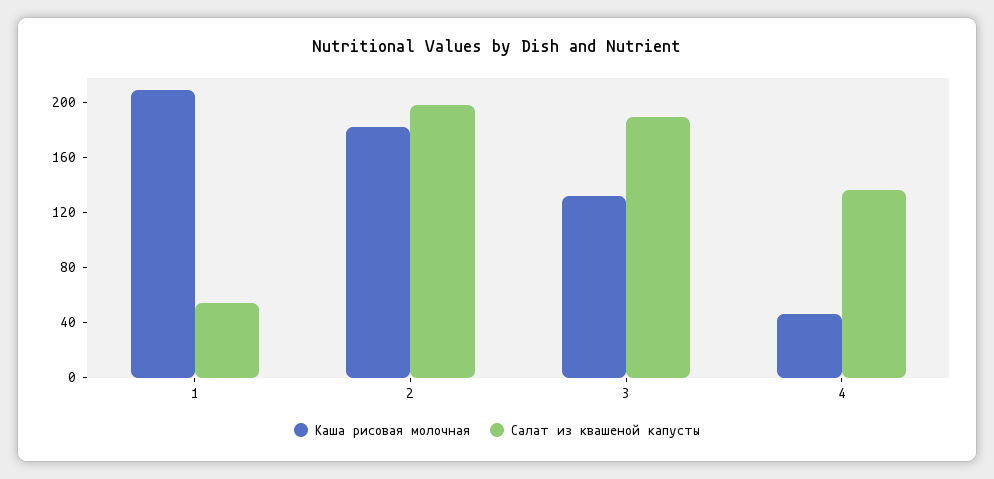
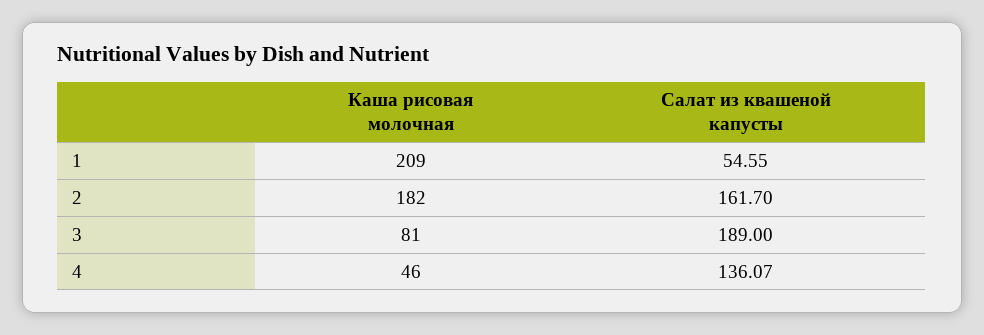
Салат из квашеной капусты, 2: 200 -> 161.7
Каша рисовая молочная, 3: 130 -> 81

